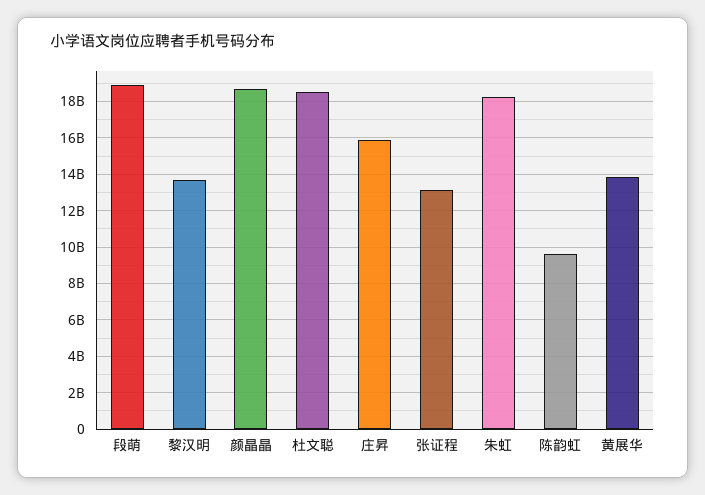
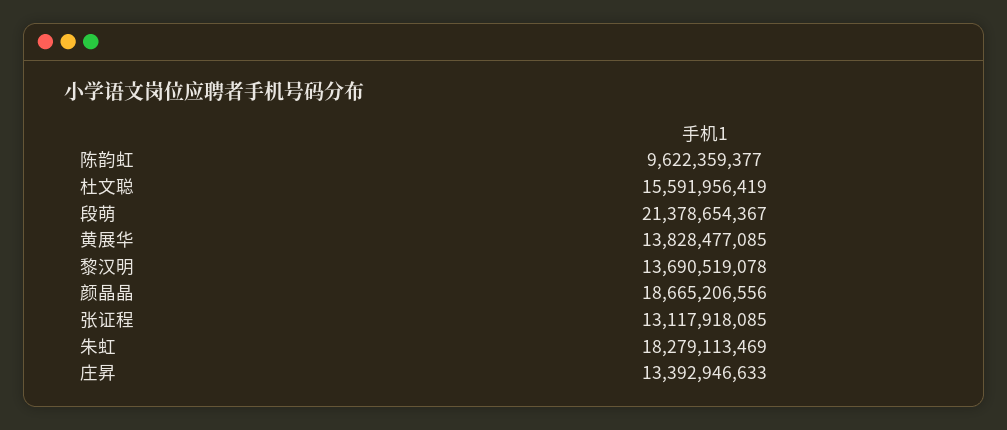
段萌: 19000000000 -> 21378654367
杜文聪: 18500000000 -> 15591956419
庄昇: 16000000000 -> 13392946633

